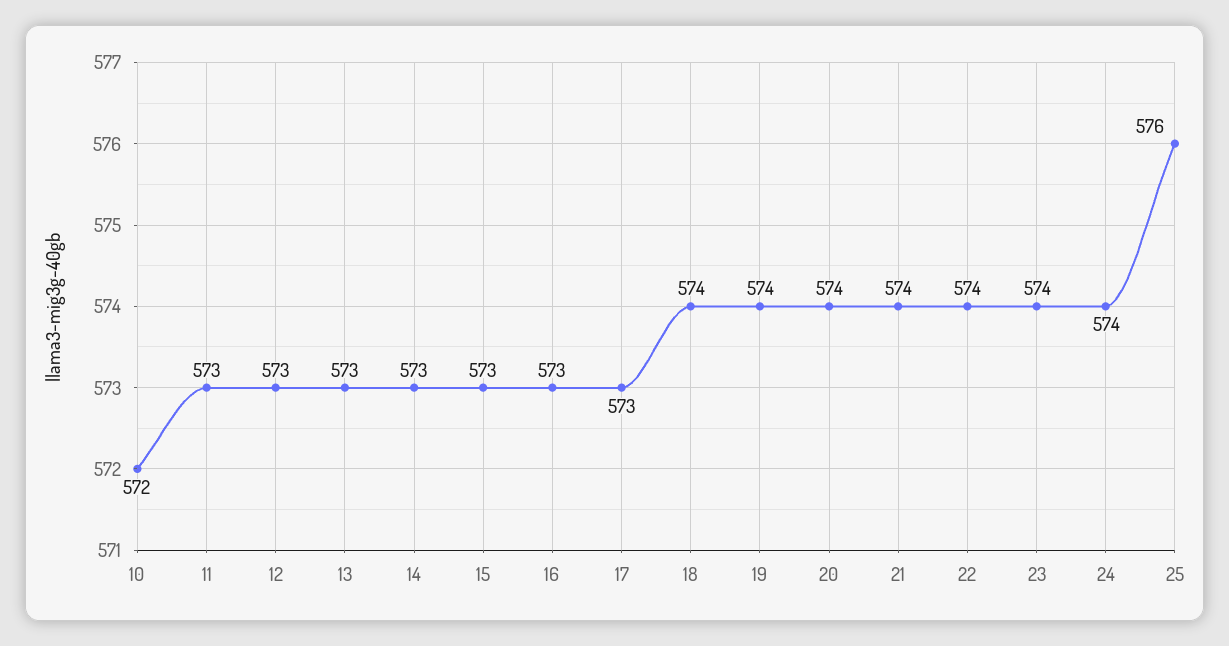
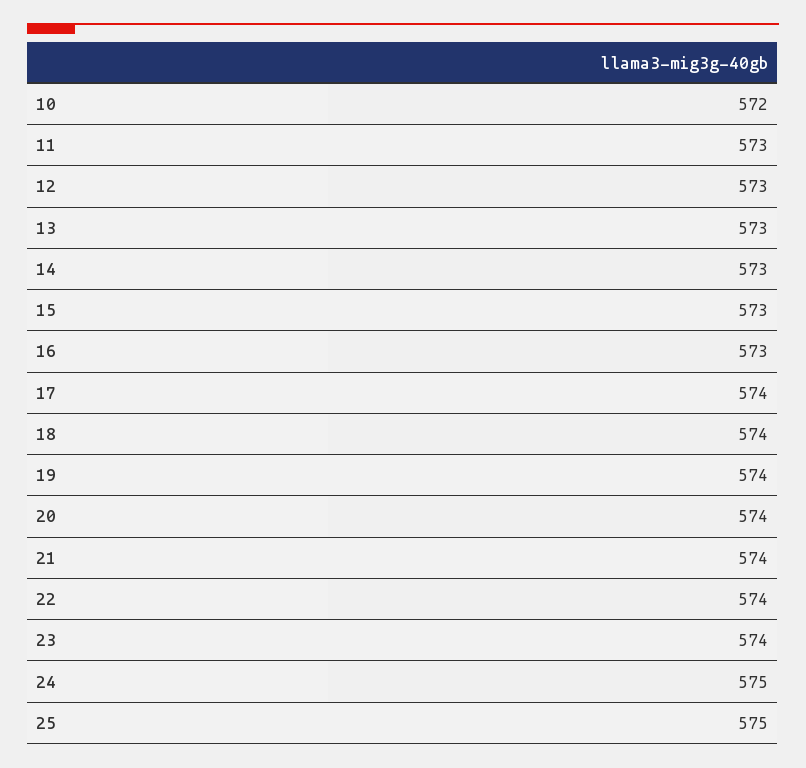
17: 573 -> 574
24: 574 -> 575
25: 576 -> 575

